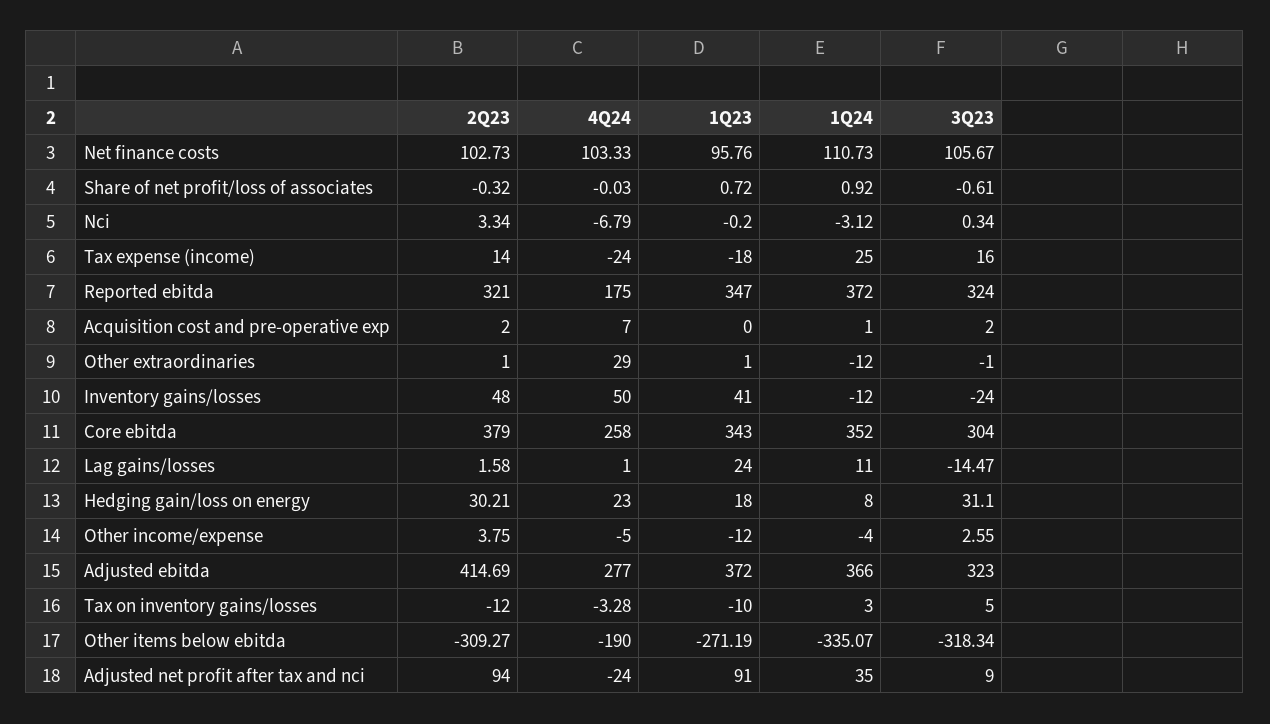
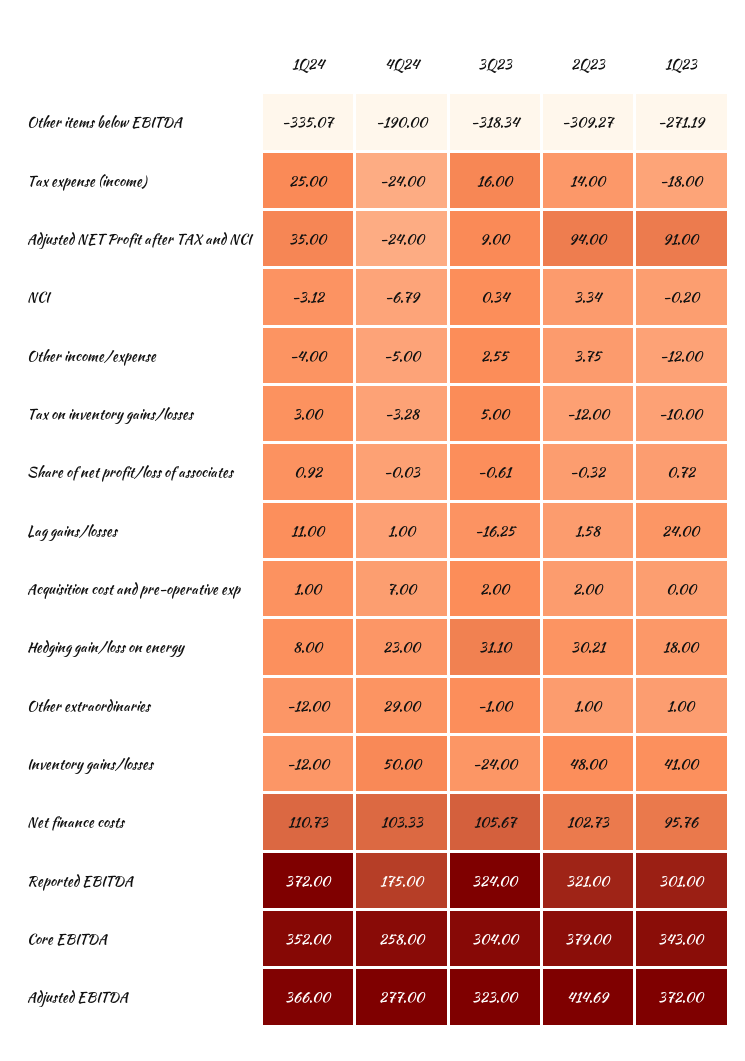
1Q23, Reported ebitda: 347 -> 301
3Q23, Lag gains/losses: -14.47 -> -16.25

